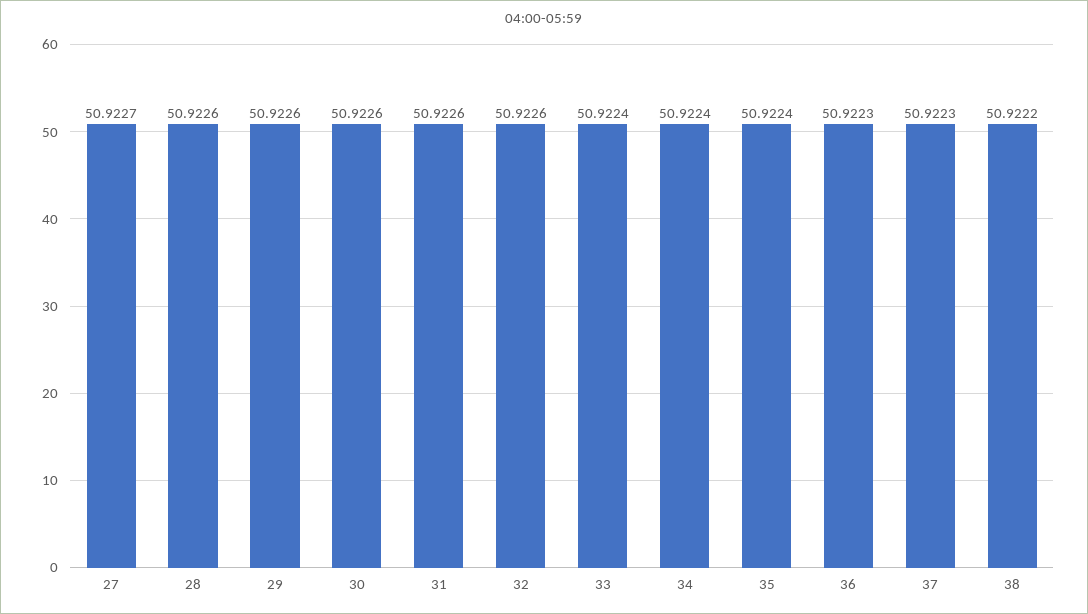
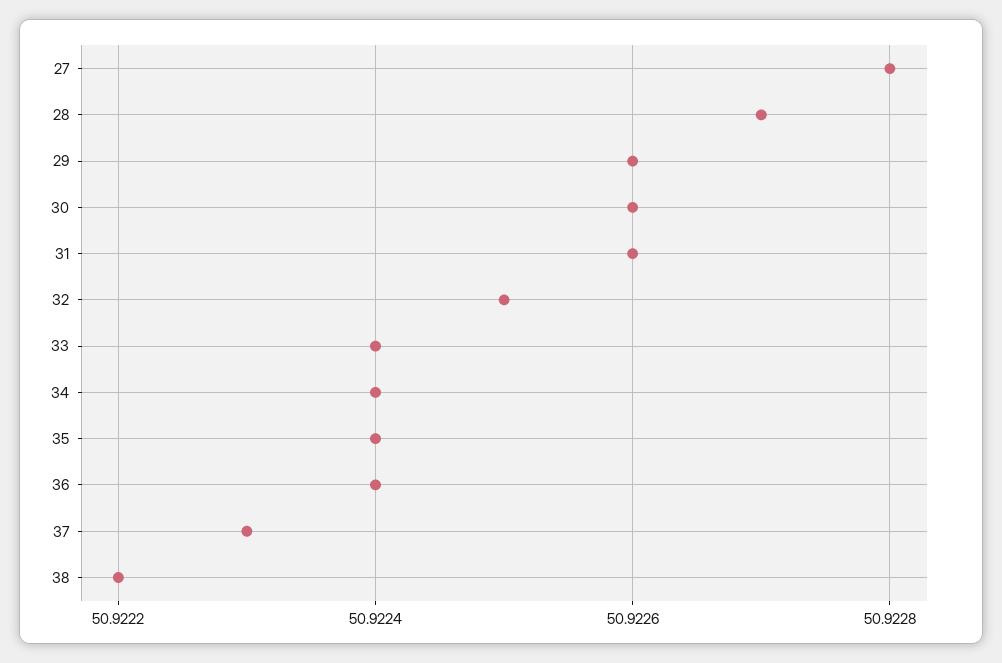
27: 50.9227 -> 50.9228
28: 50.9226 -> 50.9227
32: 50.9226 -> 50.9225
36: 50.9223 -> 50.9224

